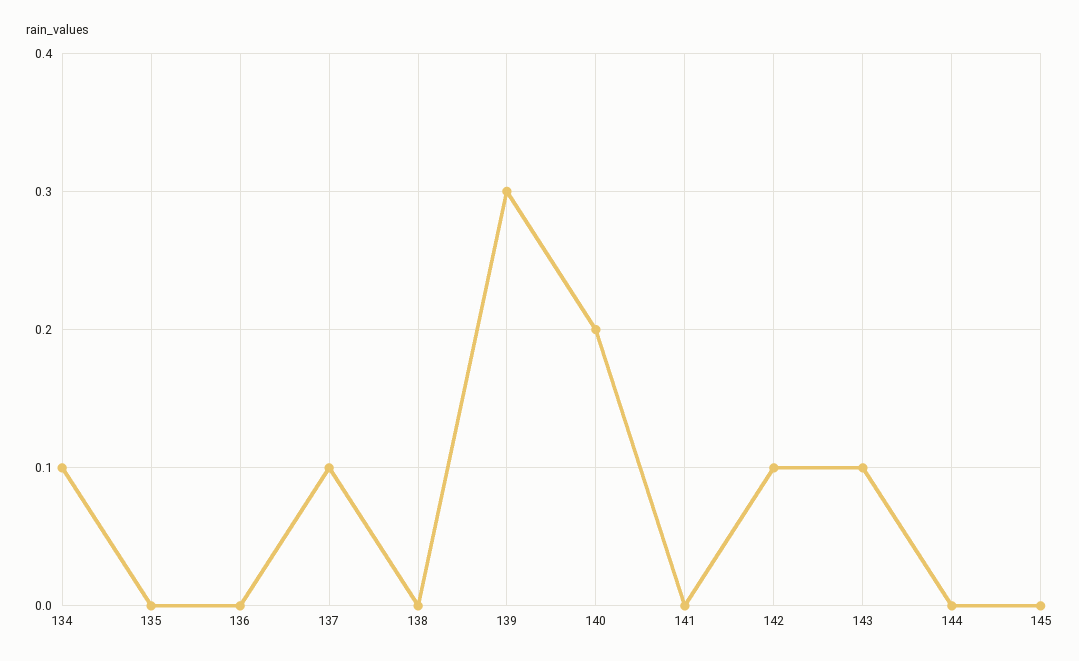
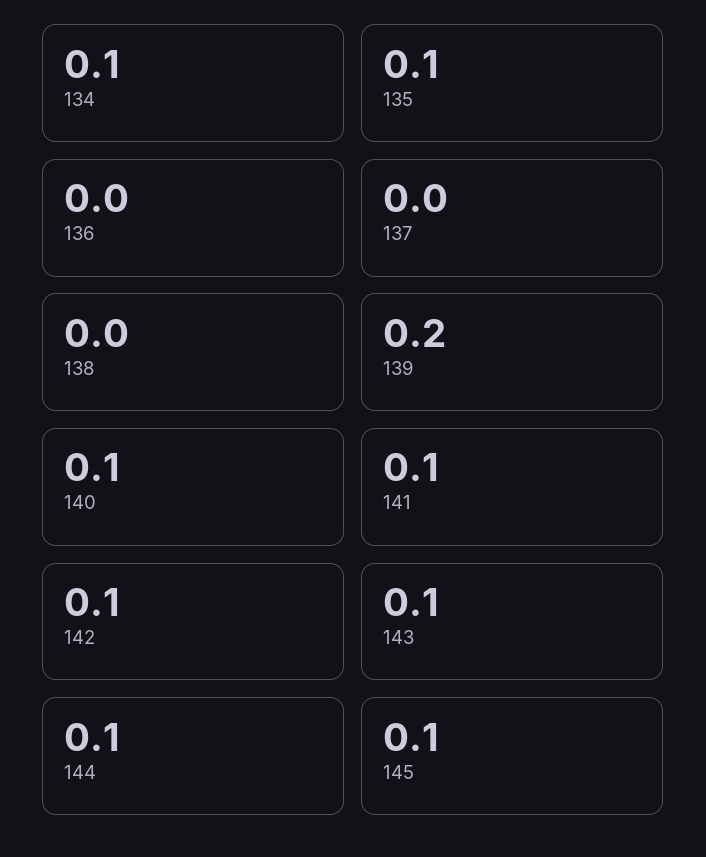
135: 0 -> 0.1
137: 0.1 -> 0
139: 0.3 -> 0.2
140: 0.2 -> 0.1
141: 0 -> 0.1
144: 0 -> 0.1
145: 0 -> 0.1

